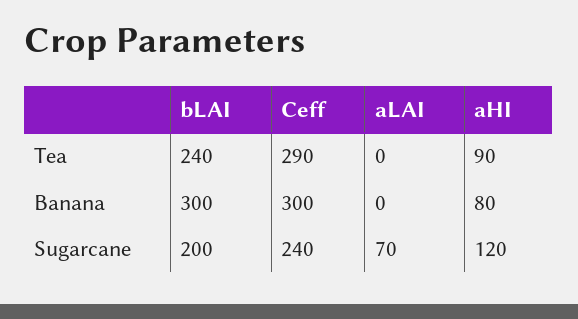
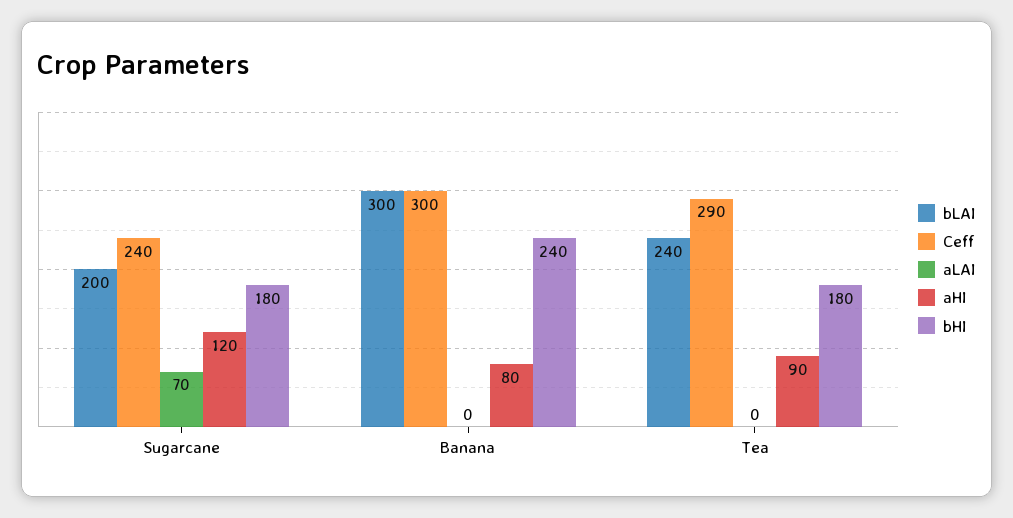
bHI, Sugarcane: none -> 180
bHI, Banana: none -> 240
bHI, Tea: none -> 180

